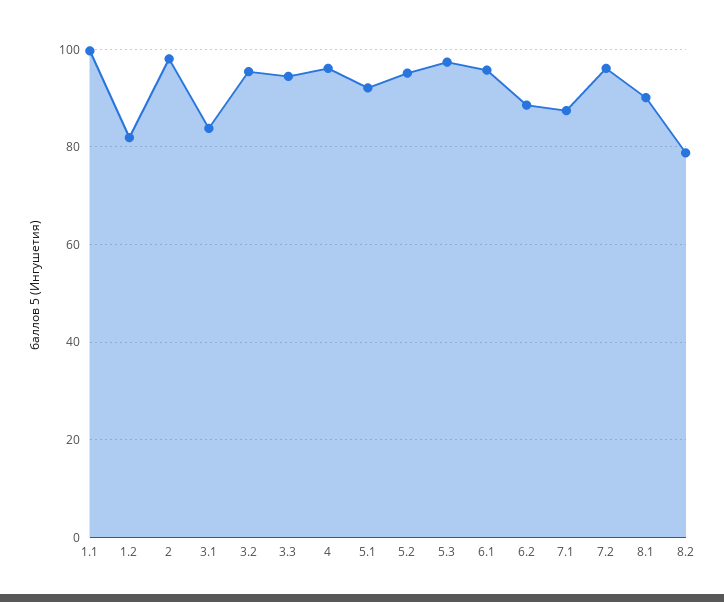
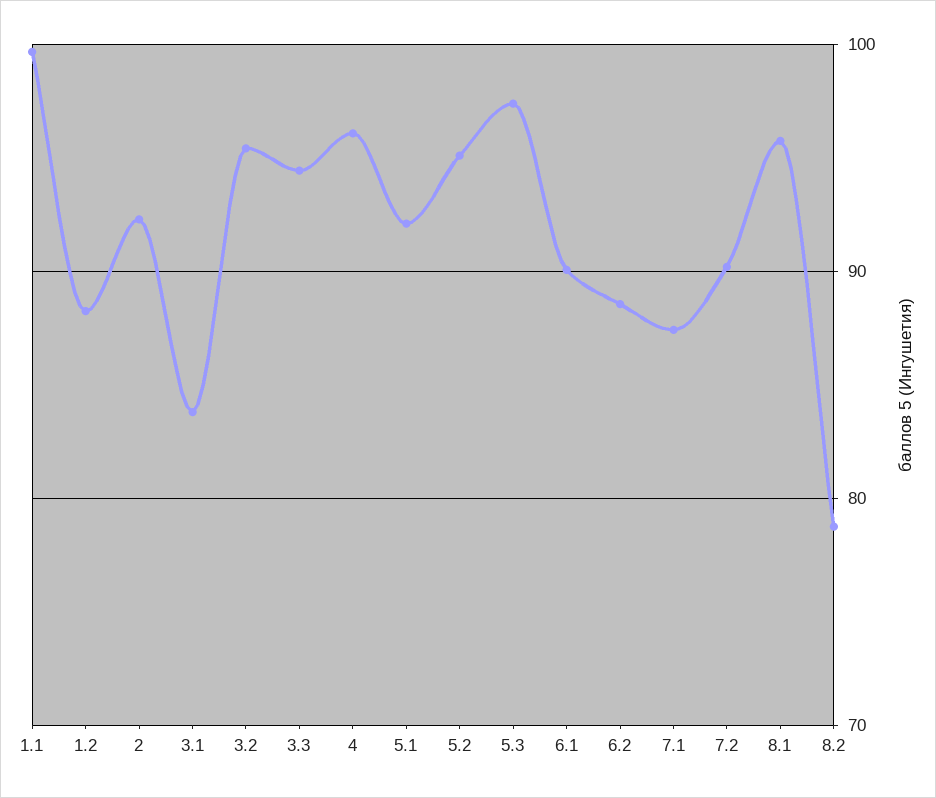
1.2: 82 -> 88
2: 98 -> 92
6.1: 96 -> 90
7.2: 96 -> 90
8.1: 90 -> 96

